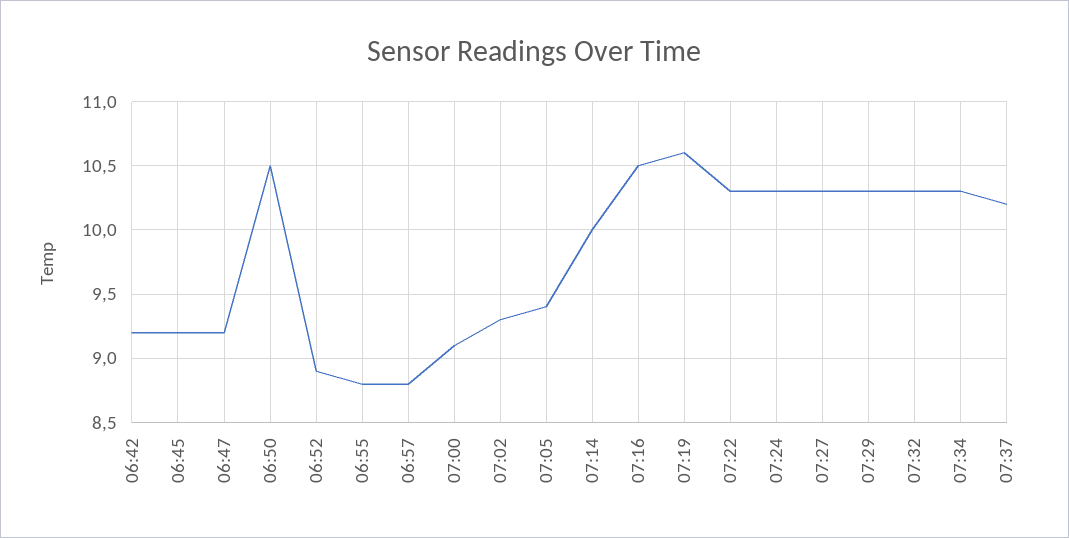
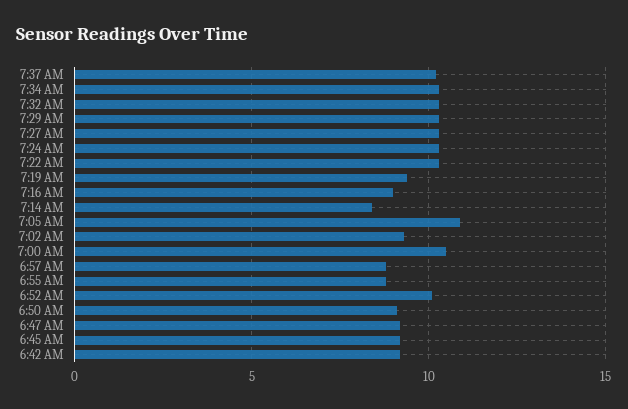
06:50: 10.5 -> 9
06:52: 8.9 -> 10
07:00: 9.1 -> 10.5
07:05: 9.4 -> 11
07:14: 10 -> 8.5
07:16: 10.5 -> 9
07:19: 10.6 -> 9.5

